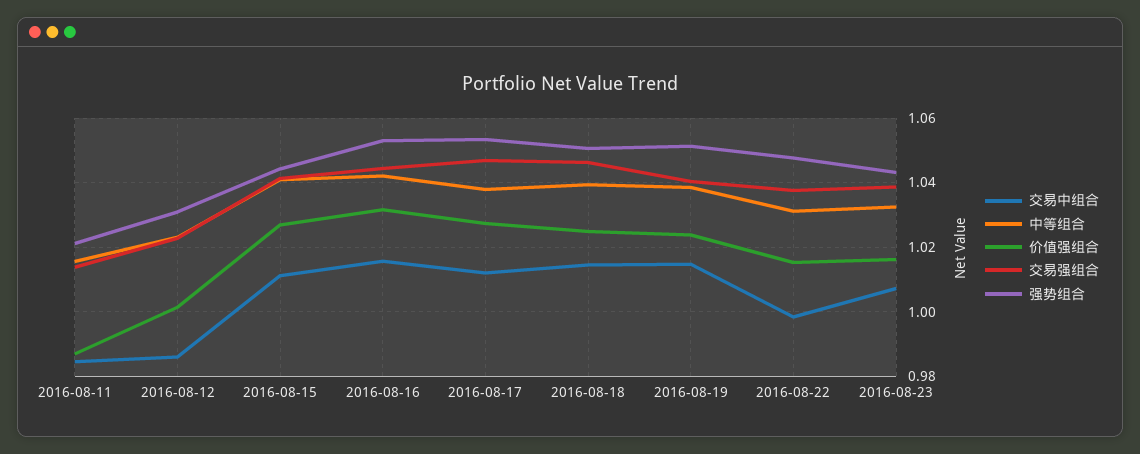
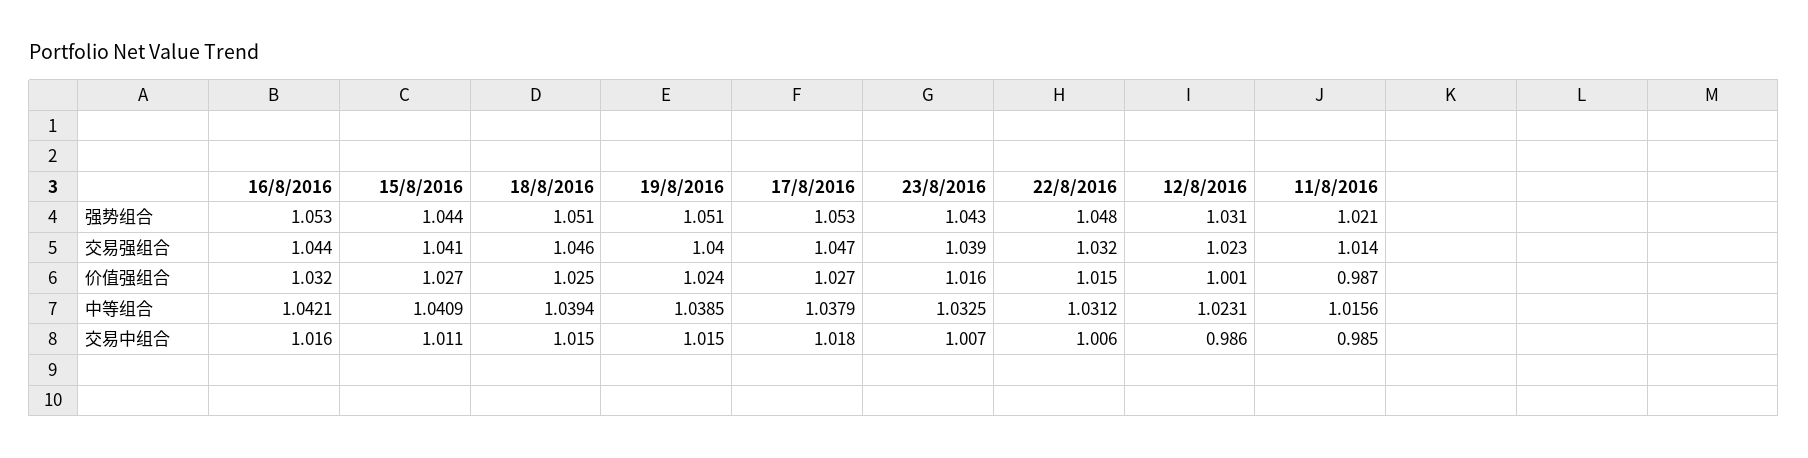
交易中组合, 2016-08-17: 1.012 -> 1.018
交易中组合, 2016-08-22: 0.998 -> 1.006
交易强组合, 2016-08-22: 1.038 -> 1.032

